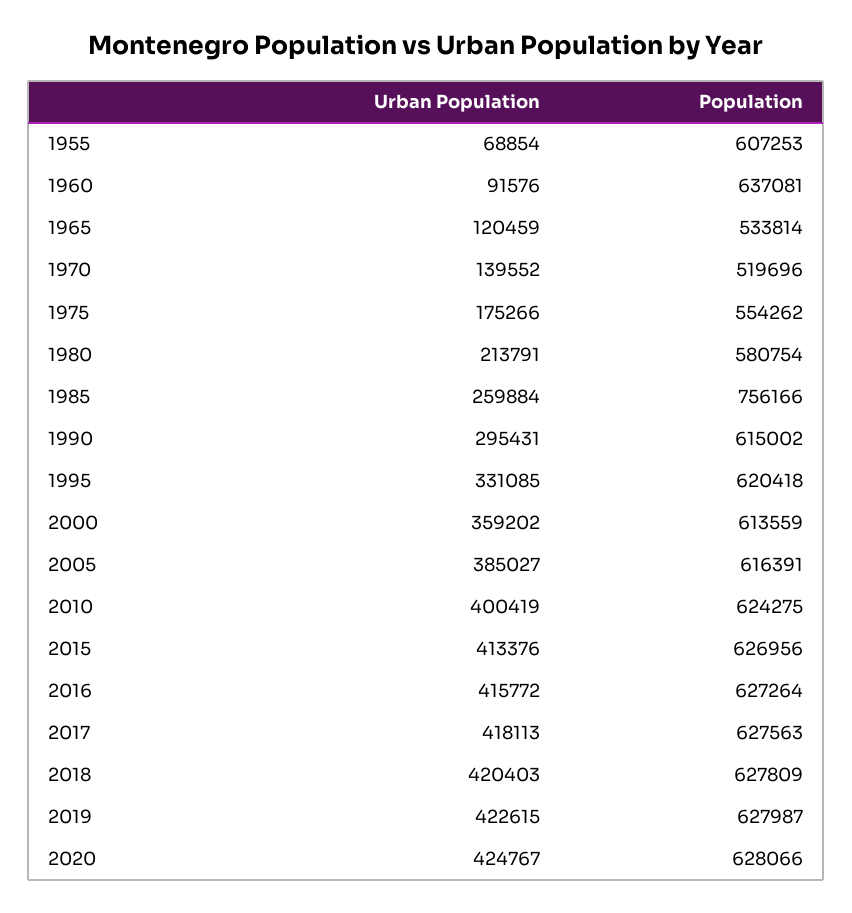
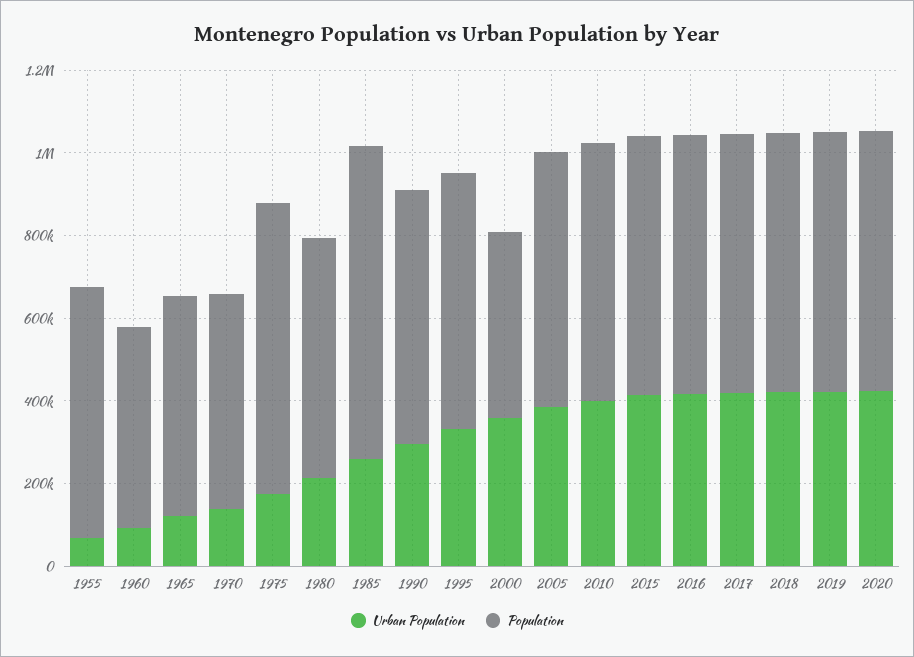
Population, 1960: 637081 -> 500000
Population, 1975: 554262 -> 700000
Population, 2000: 613559 -> 450000

